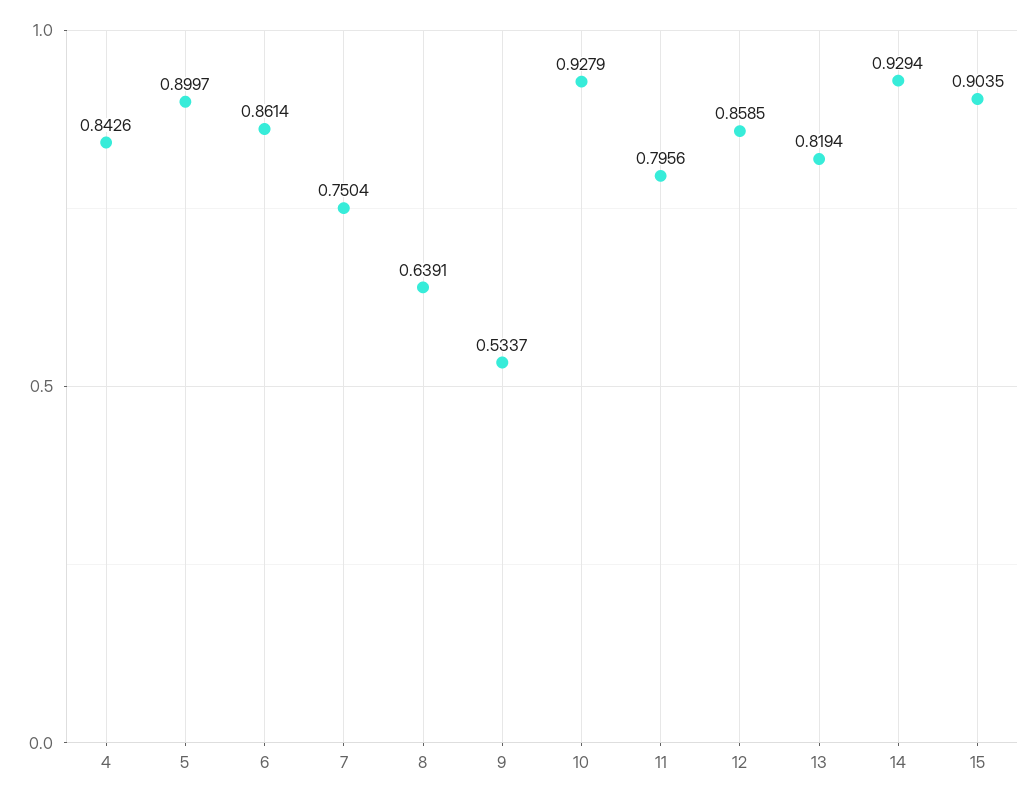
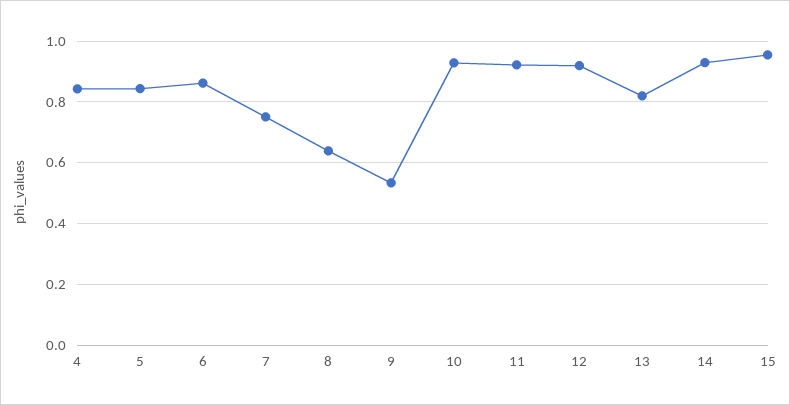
5: 0.8997 -> 0.84
11: 0.7956 -> 0.92
12: 0.8585 -> 0.92
15: 0.9035 -> 0.96

